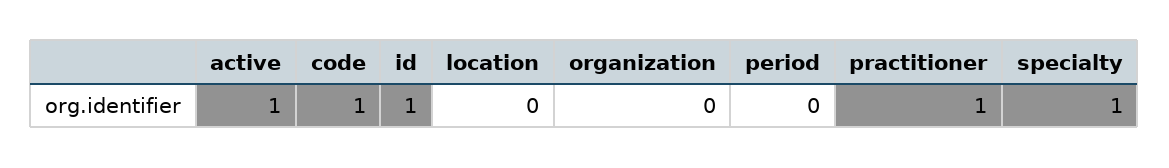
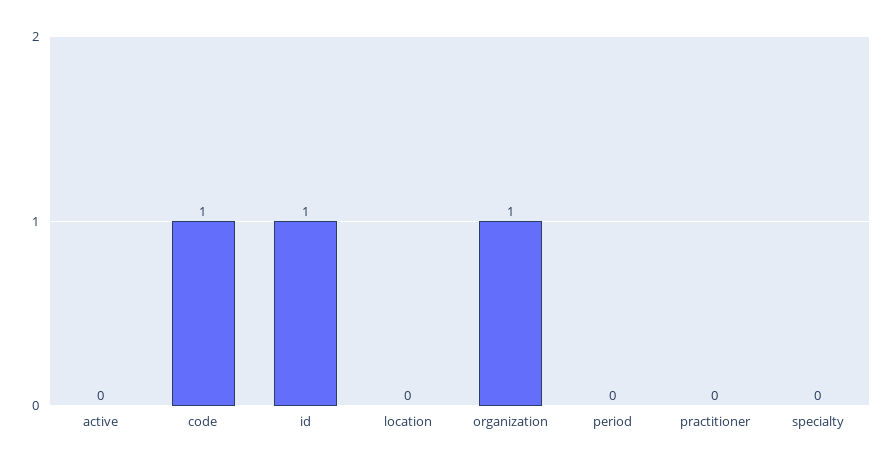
active: 1 -> 0
organization: 0 -> 1
practitioner: 1 -> 0
specialty: 1 -> 0

